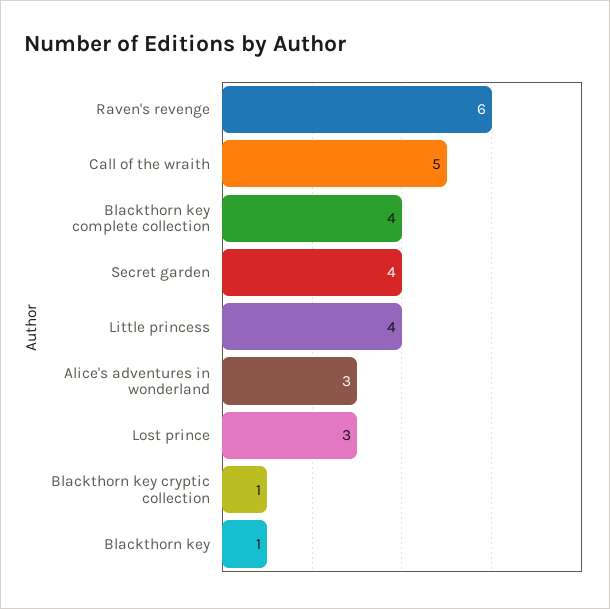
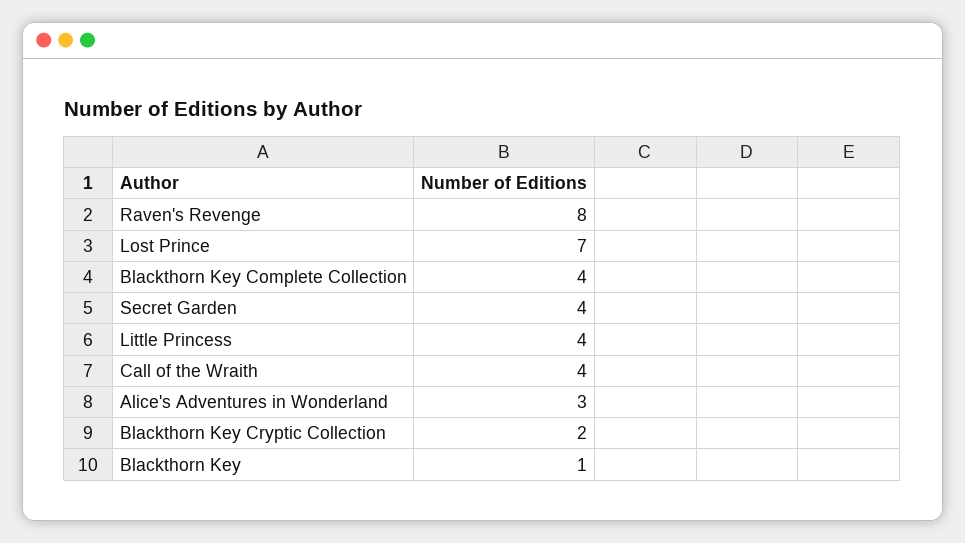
Raven's revenge: 6 -> 8
Call of the wraith: 5 -> 4
Lost prince: 3 -> 7
Blackthorn key cryptic collection: 1 -> 2

